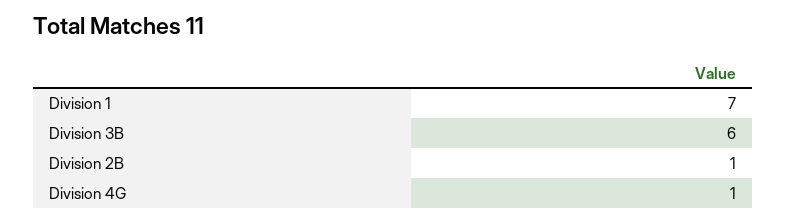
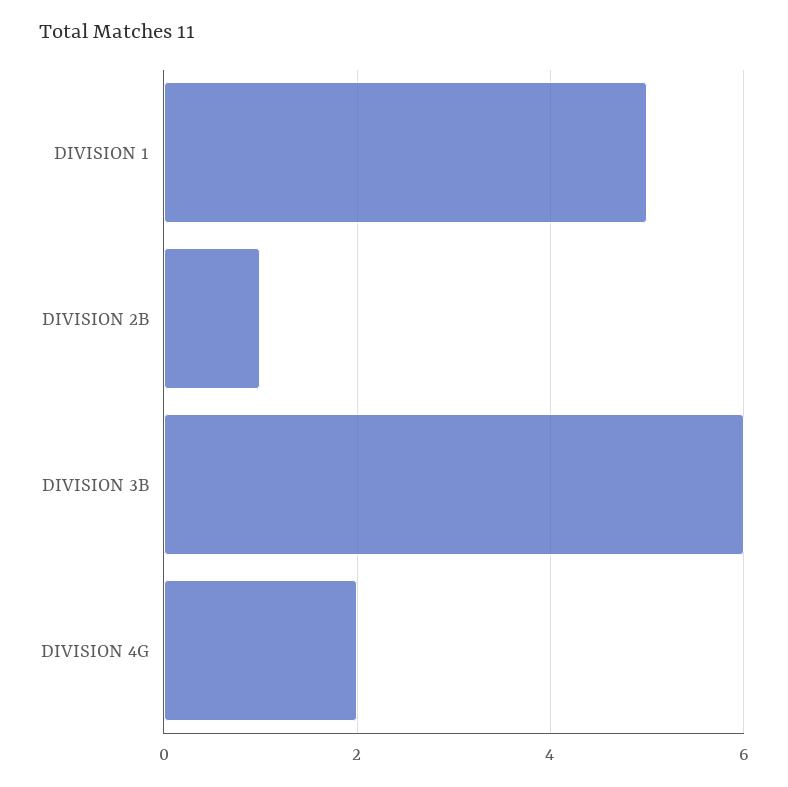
Division 1: 7 -> 5
Division 4G: 1 -> 2

